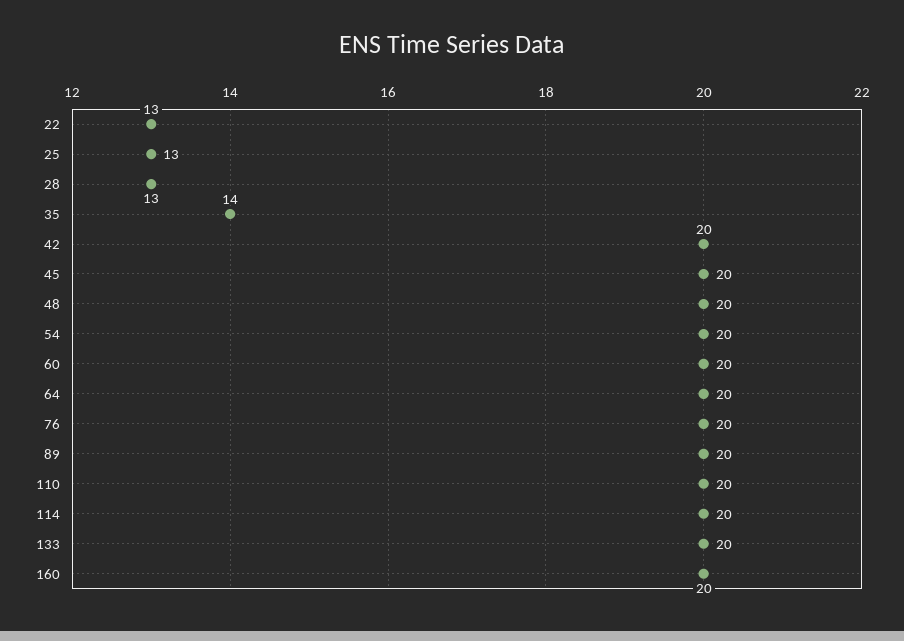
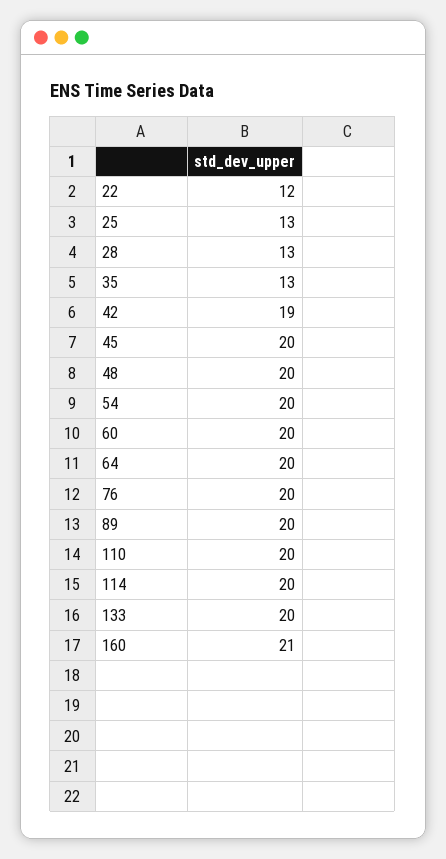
22: 13 -> 12
35: 14 -> 13
42: 20 -> 19
160: 20 -> 21

